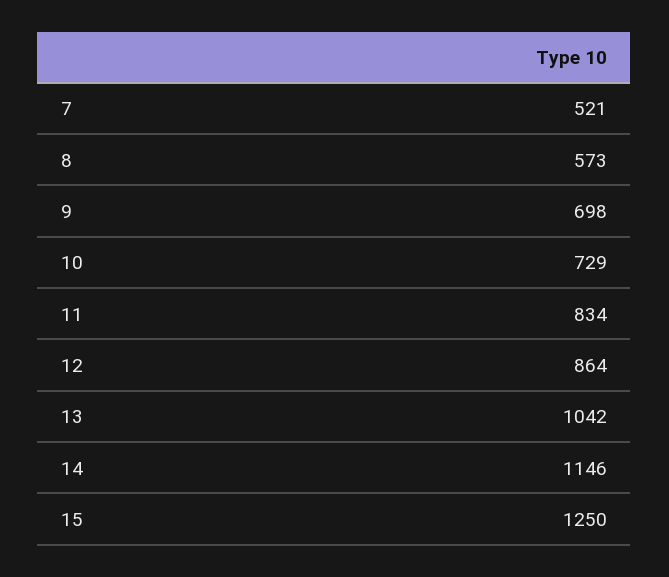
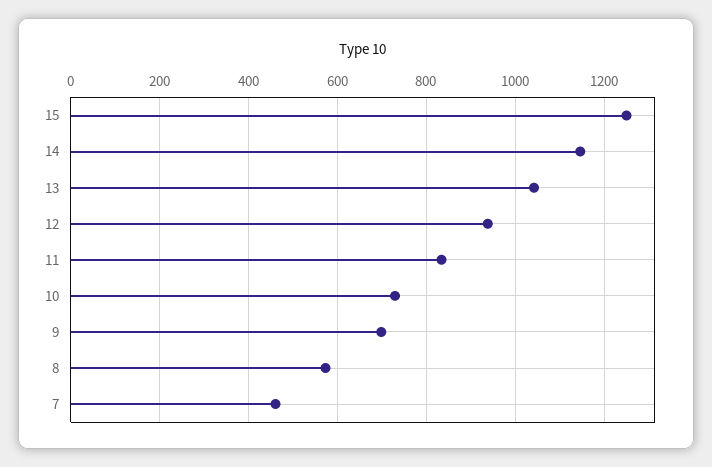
7: 521 -> 460
12: 864 -> 940

